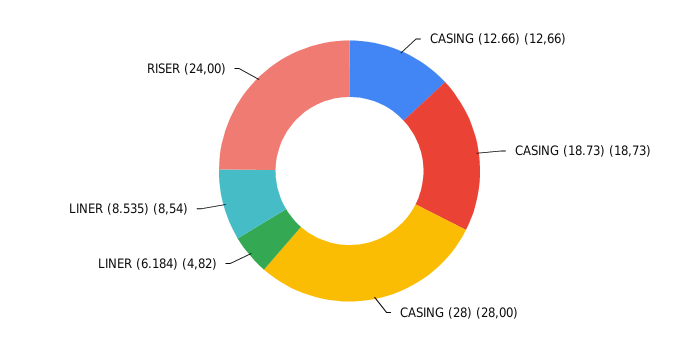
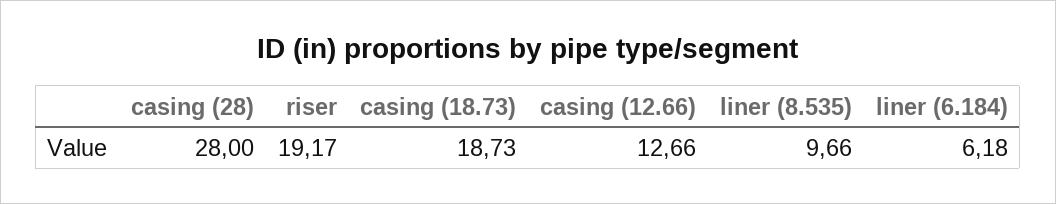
LINER (6.184): 4.82 -> 6.18
LINER (8.535): 8.54 -> 9.66
RISER: 24 -> 19.17

